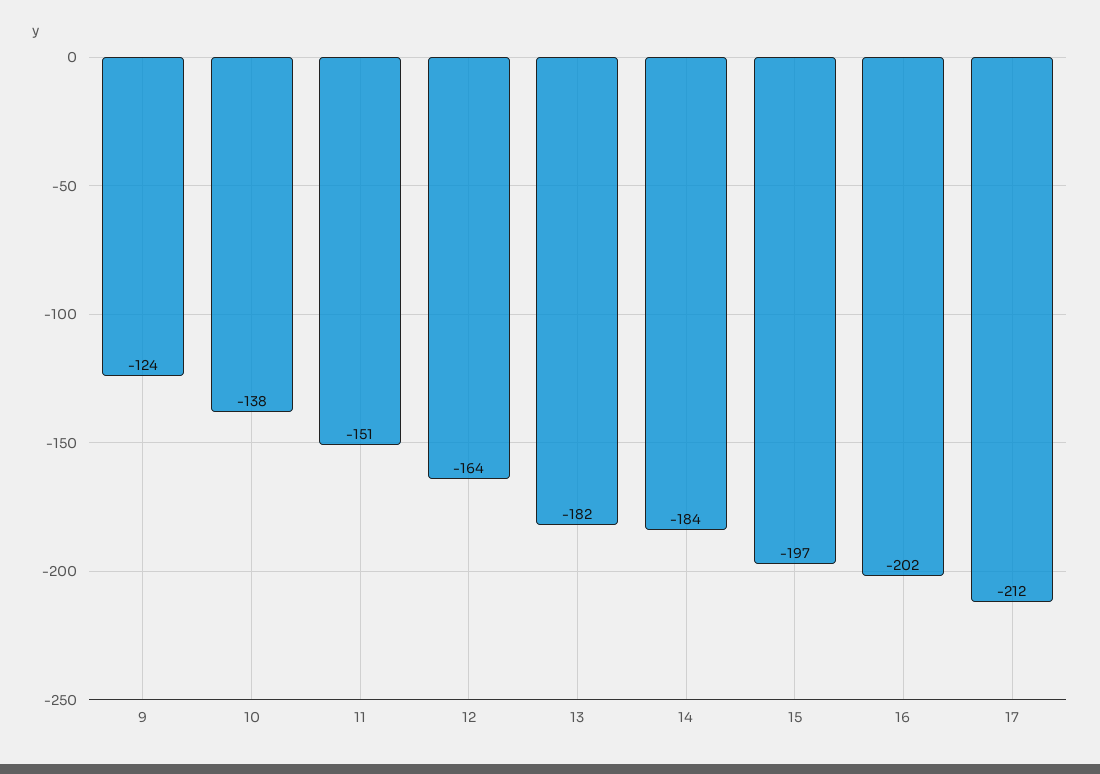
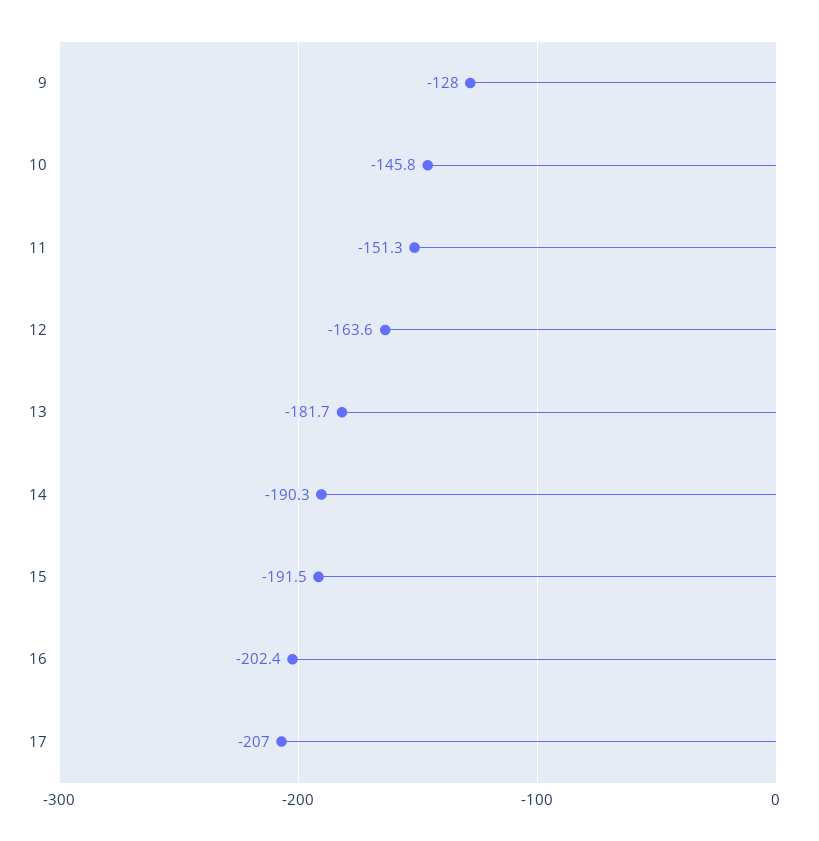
9: -124 -> -128
10: -138 -> -145.8
14: -184 -> -190.3
15: -197 -> -191.5
17: -212 -> -207

